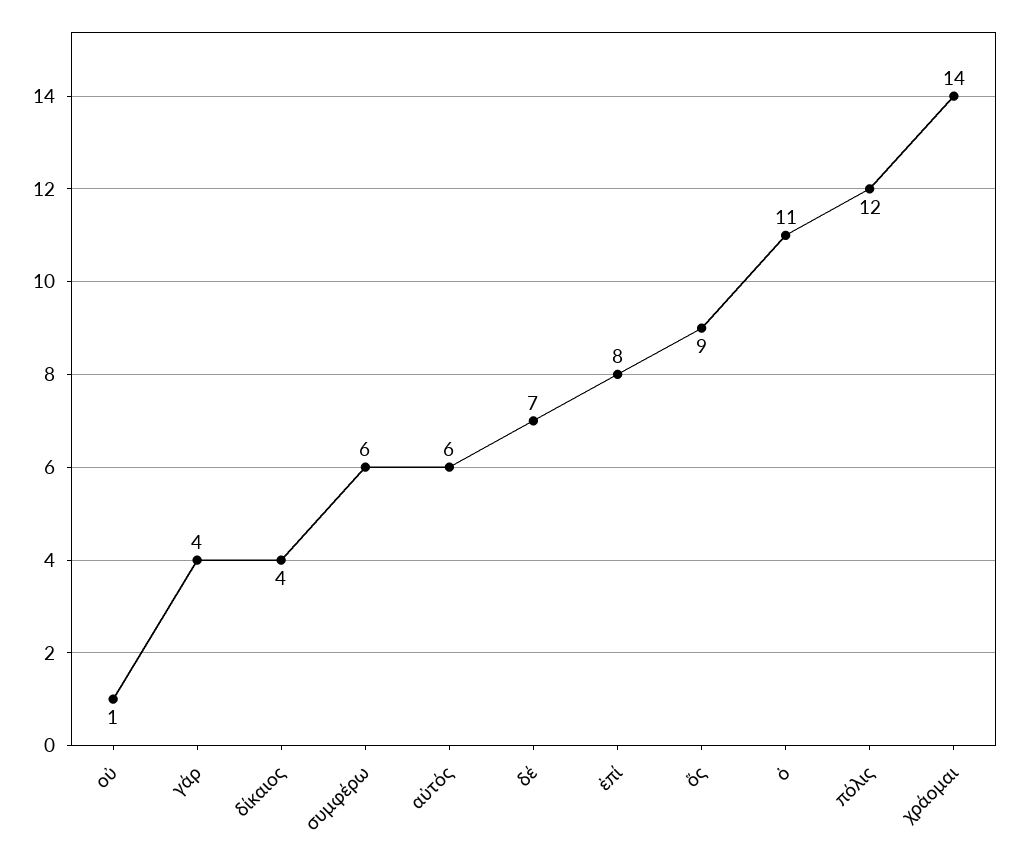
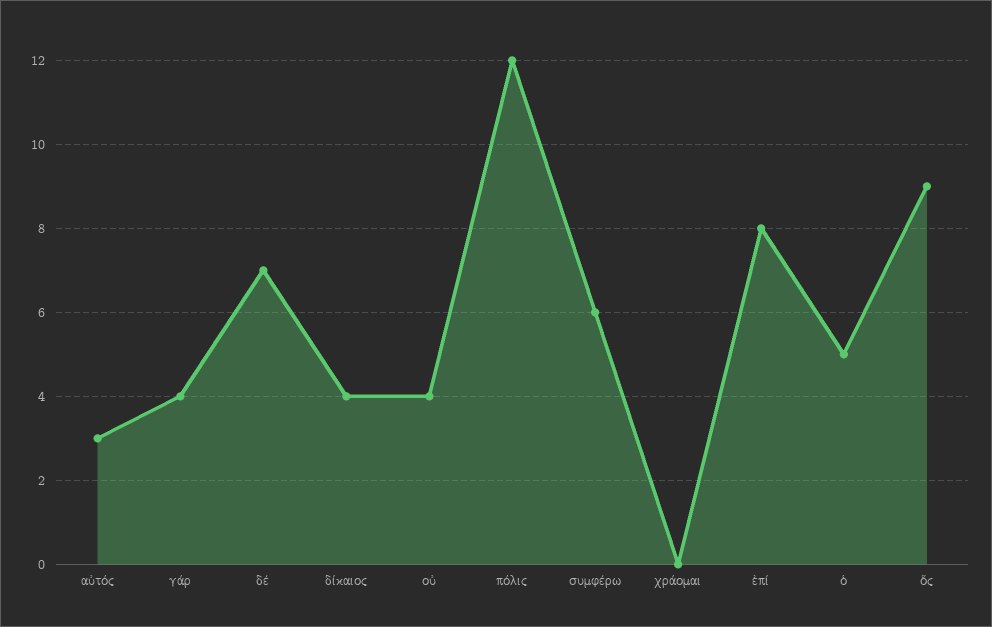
οὐ: 1 -> 4
αὐτός: 6 -> 3
ὁ: 11 -> 5
χράομαι: 14 -> 0

